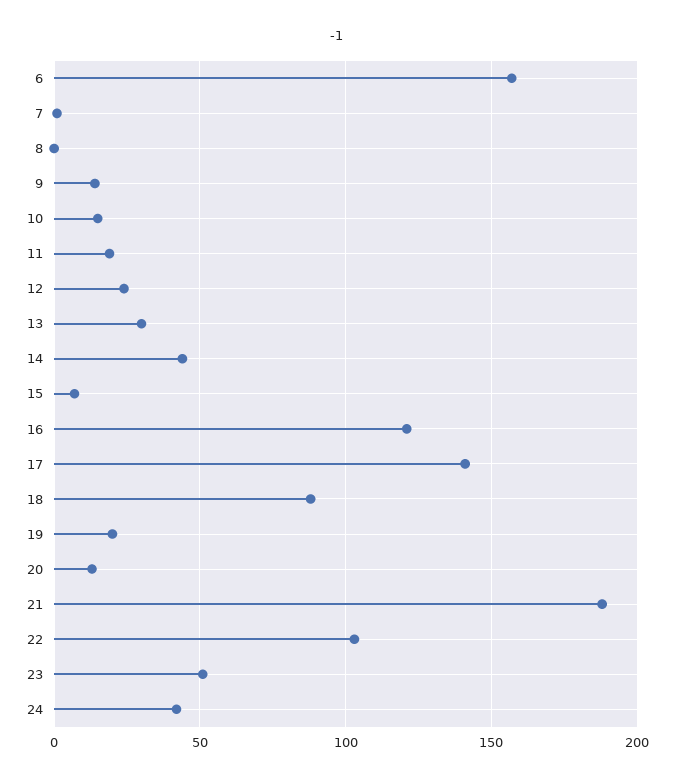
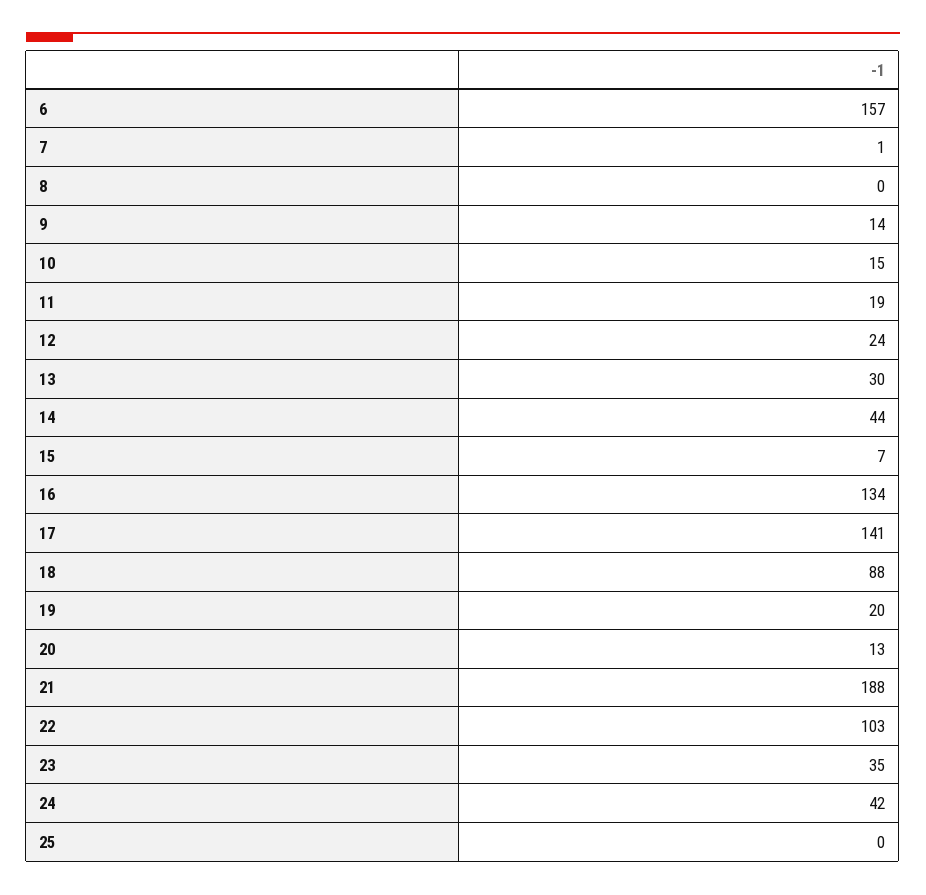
16: 120 -> 134
23: 50 -> 35
25: none -> 0

